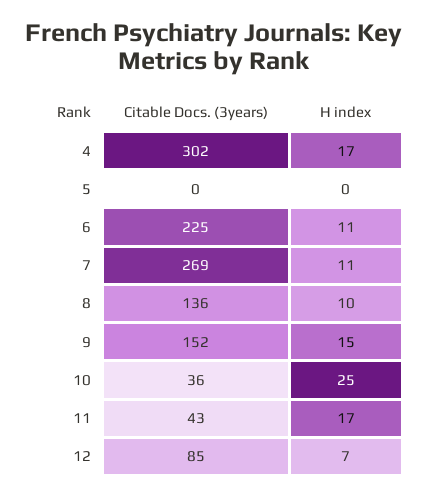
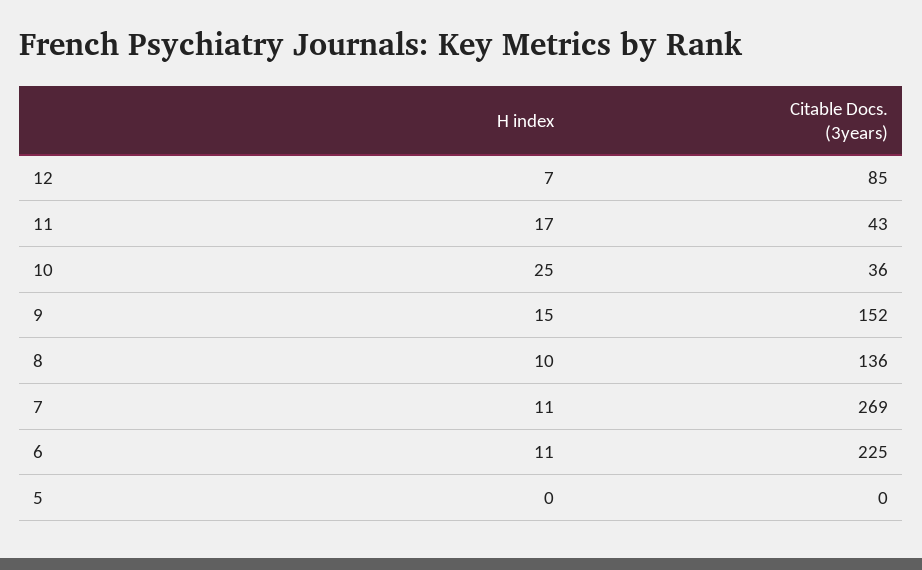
Citable Docs. (3years), 4: 302 -> none
H index, 4: 17 -> none

